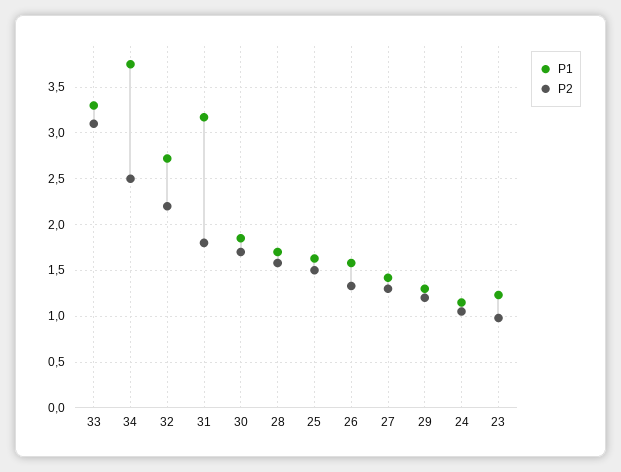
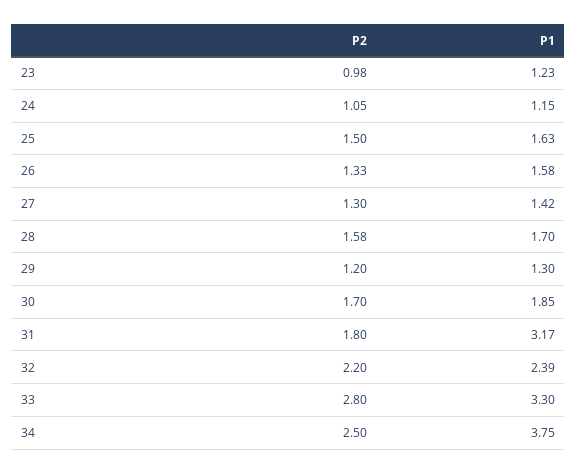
P2, 33: 3.1 -> 2.8
P1, 32: 2.7 -> 2.39

